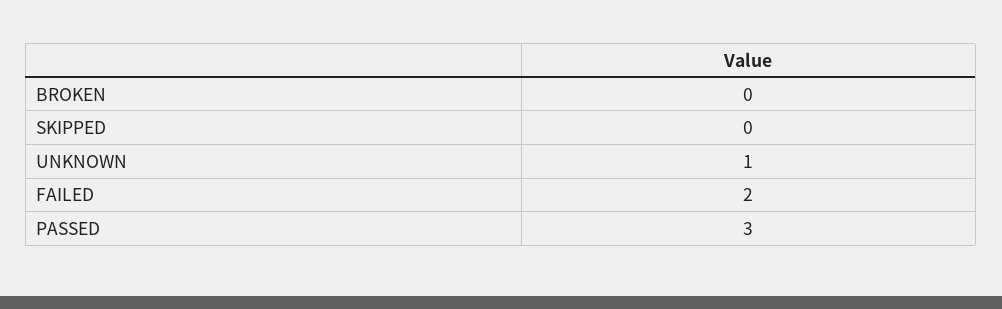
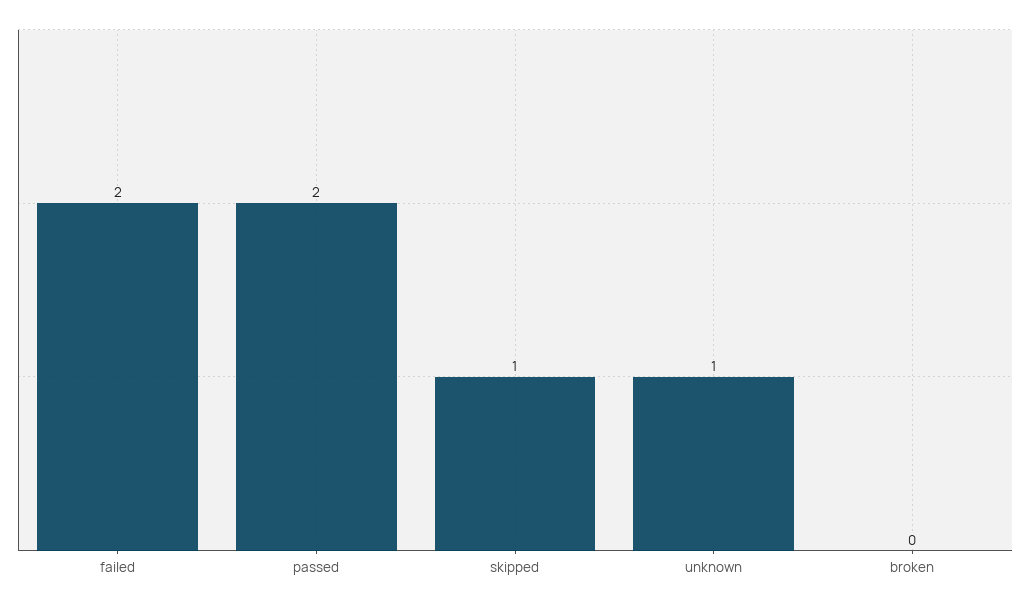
SKIPPED: 0 -> 1
PASSED: 3 -> 2

